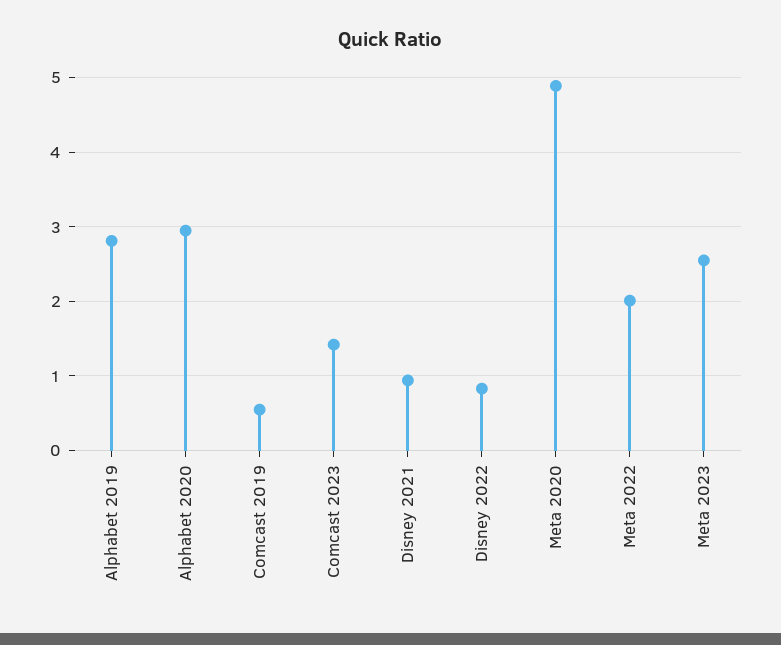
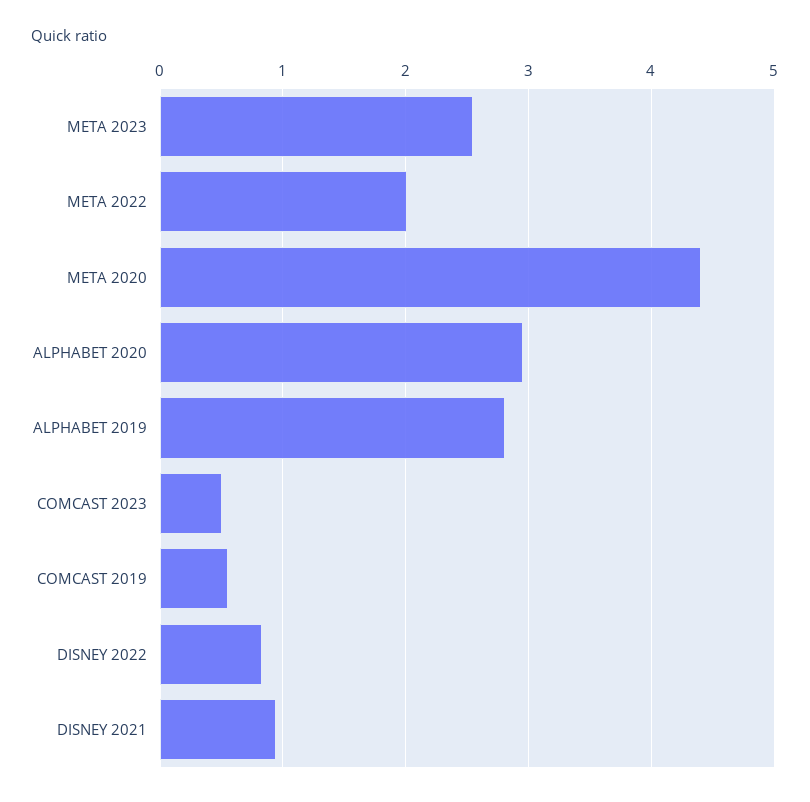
Comcast 2023: 1.4 -> 0.5
Meta 2020: 4.9 -> 4.4

